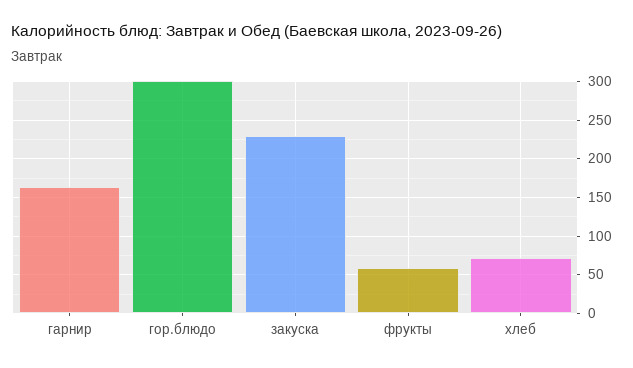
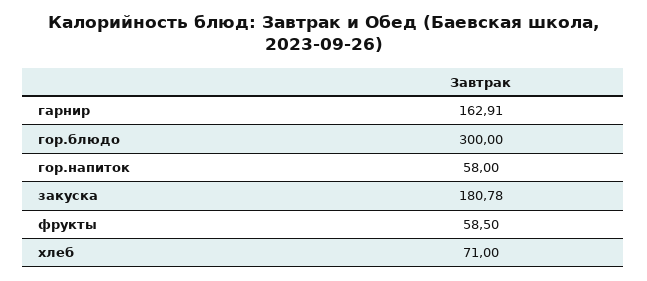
закуска: 230 -> 180.78
гор.напиток: none -> 58

